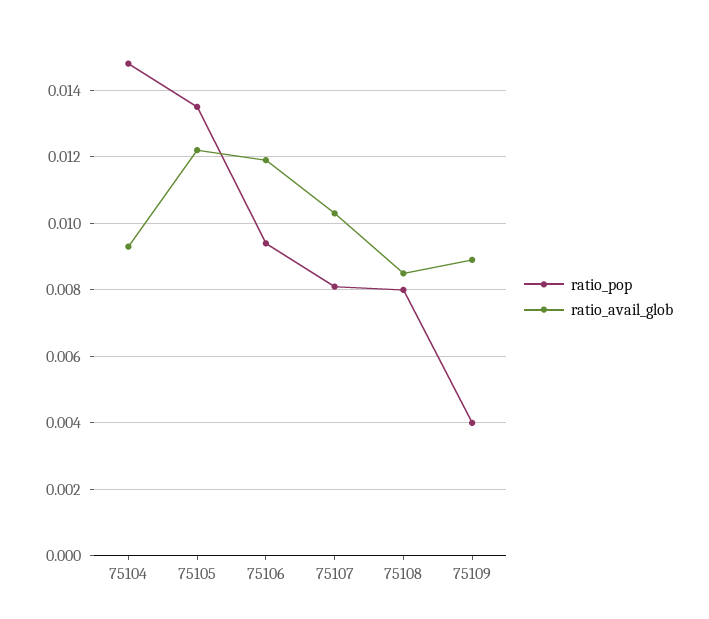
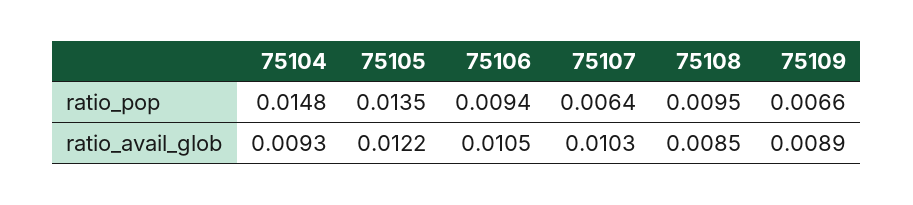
ratio_avail_glob, 75106: 0.012 -> 0.0105
ratio_pop, 75107: 0.008 -> 0.0064
ratio_pop, 75108: 0.008 -> 0.0095
ratio_pop, 75109: 0.004 -> 0.0066

